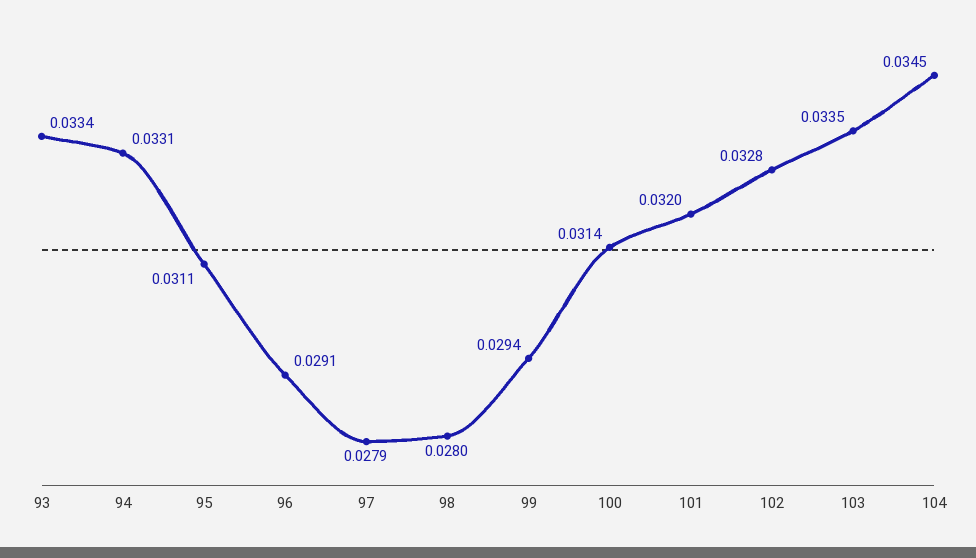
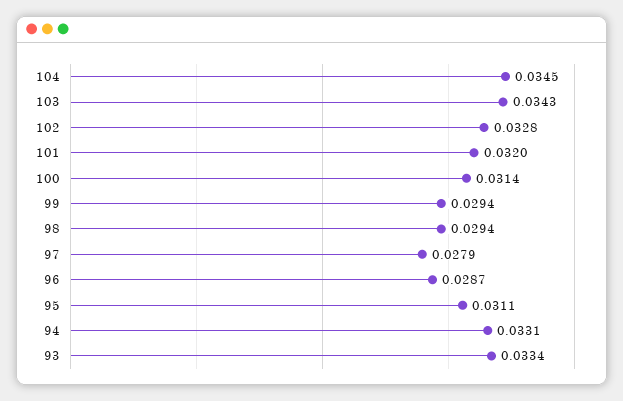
96: 0.0291 -> 0.0287
98: 0.028 -> 0.0294
103: 0.0335 -> 0.0343

